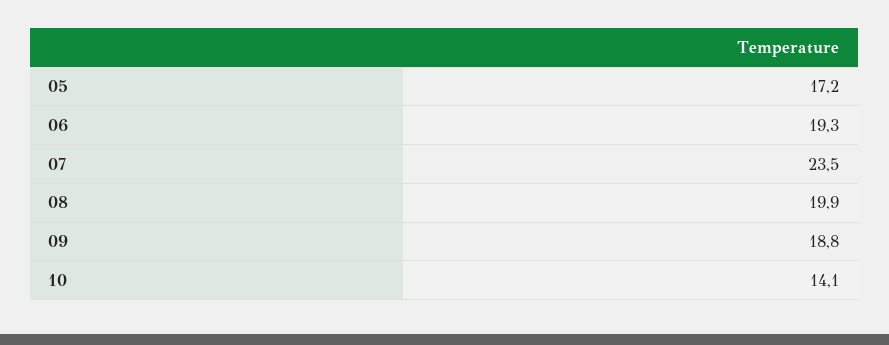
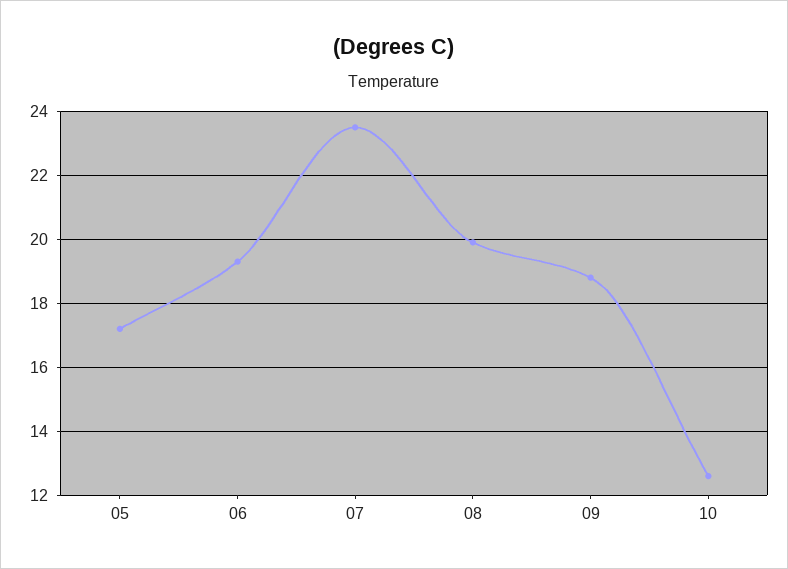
10: 14.1 -> 12.5

